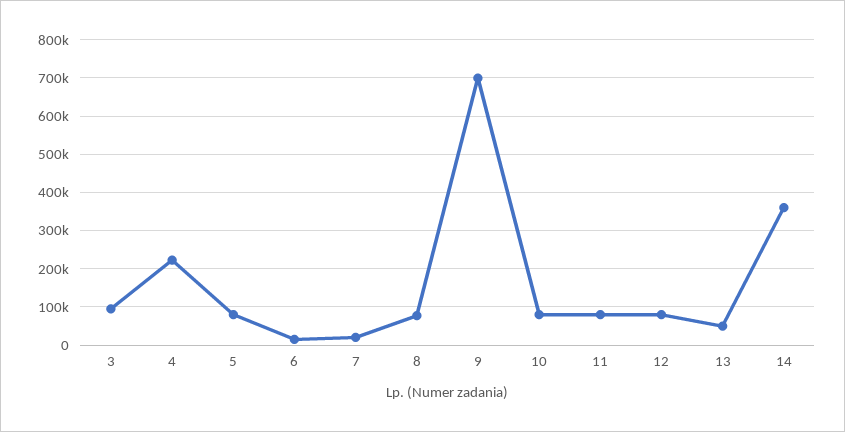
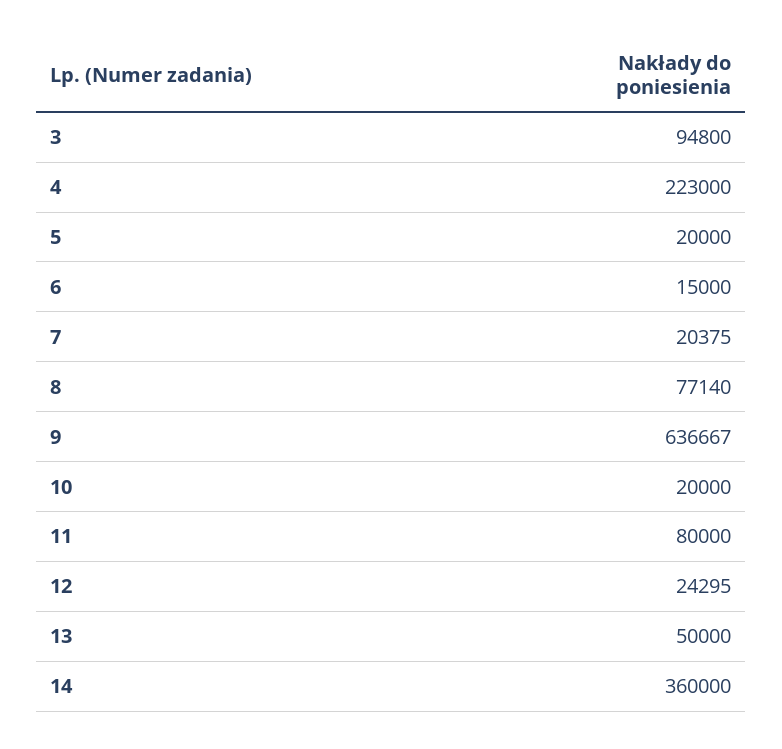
5: 80000 -> 20000
9: 700000 -> 636667
10: 80000 -> 20000
12: 80000 -> 24295

